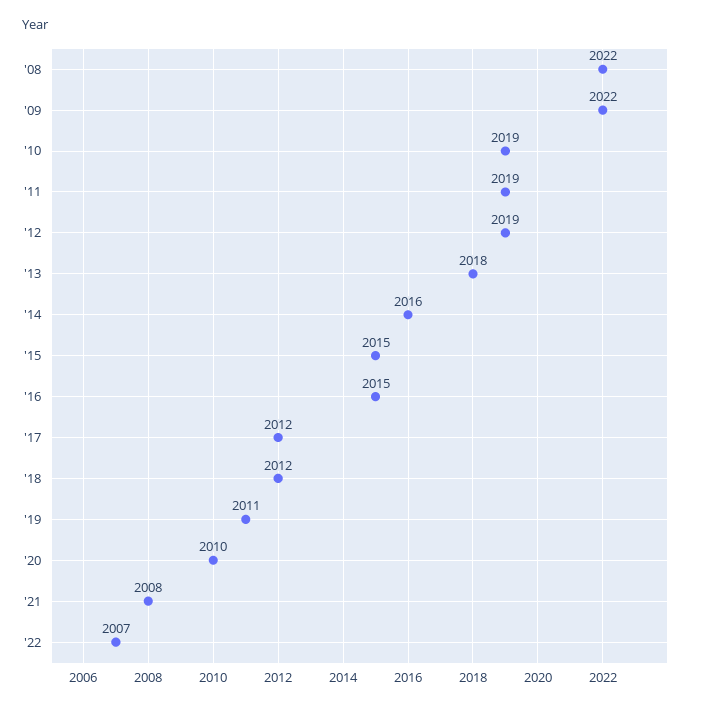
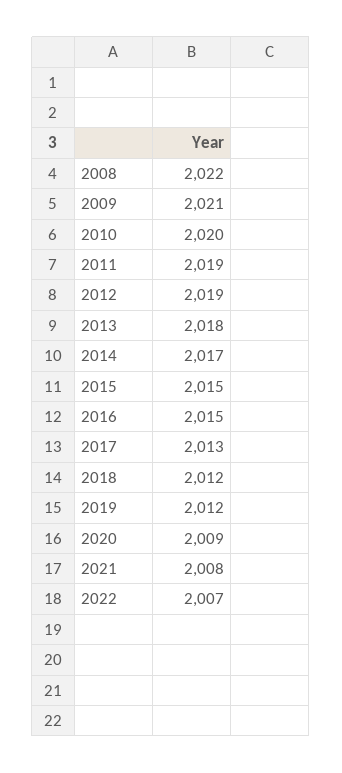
'09: 2022 -> 2021
'10: 2019 -> 2020
'14: 2016 -> 2017
'17: 2012 -> 2013
'19: 2011 -> 2012
'20: 2010 -> 2009

